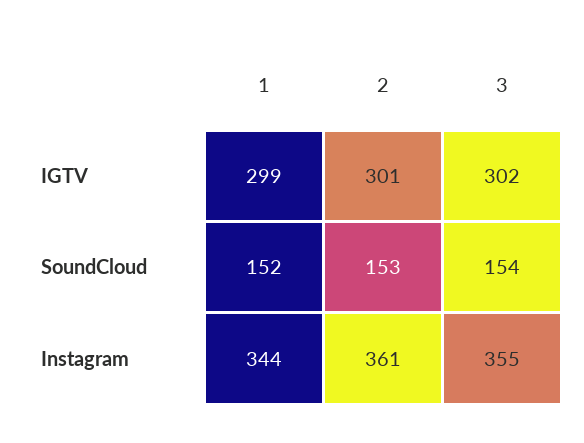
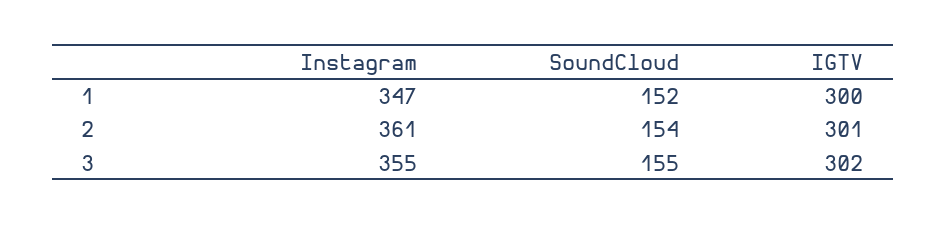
1, IGTV: 299 -> 300
2, SoundCloud: 153 -> 154
3, SoundCloud: 154 -> 155
1, Instagram: 344 -> 347

